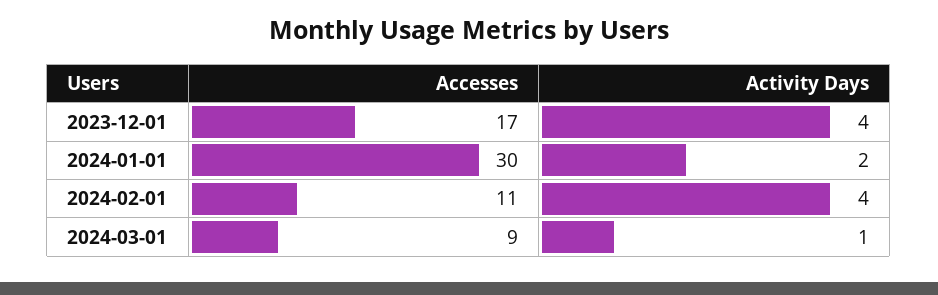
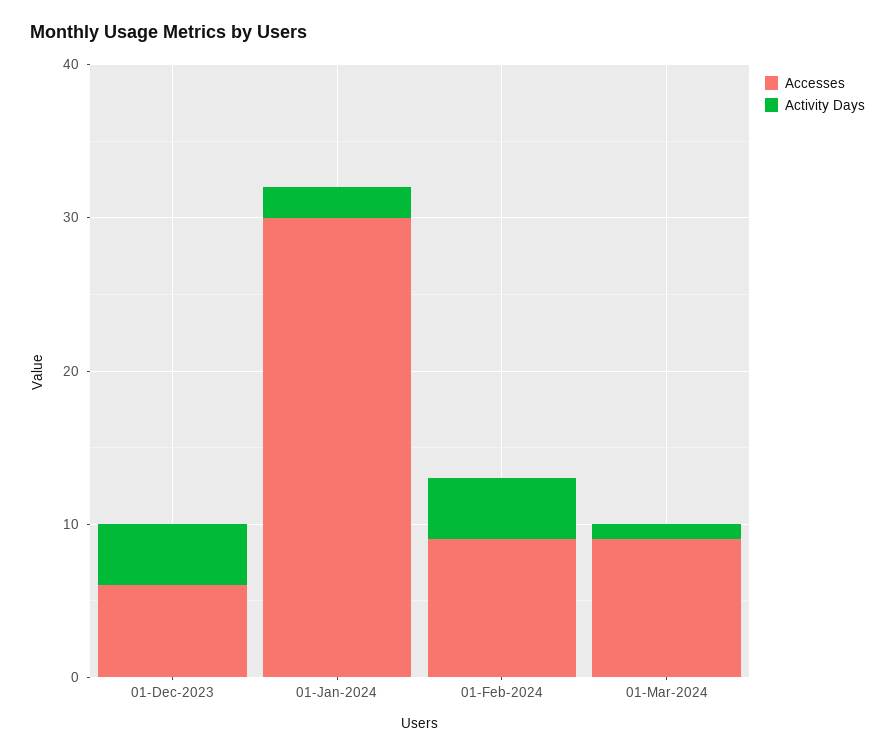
Accesses, 2023-12-01: 17 -> 6
Accesses, 2024-02-01: 11 -> 9

